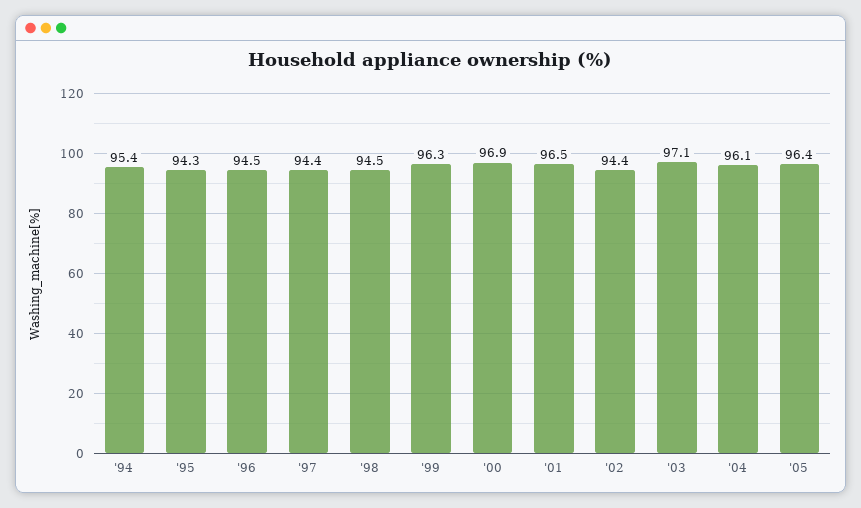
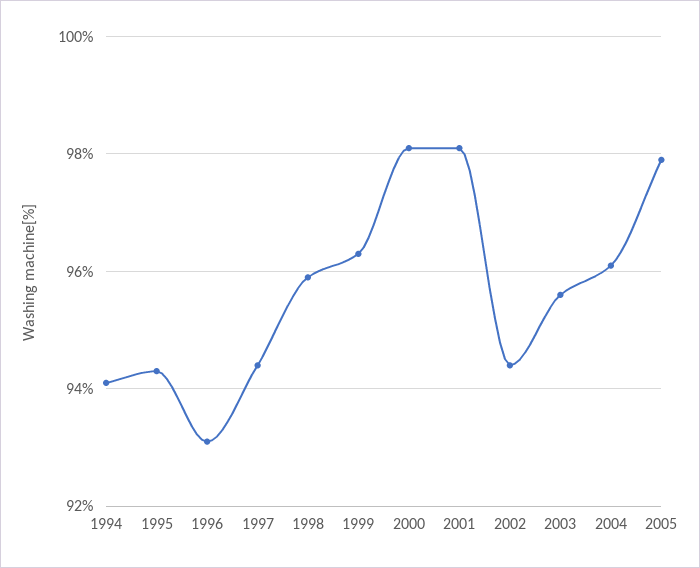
'94: 95.4 -> 94
'96: 94.5 -> 93
'98: 94.5 -> 96
'00: 96.9 -> 98
'01: 96.5 -> 98
'03: 97.1 -> 95.5
'05: 96.4 -> 98

